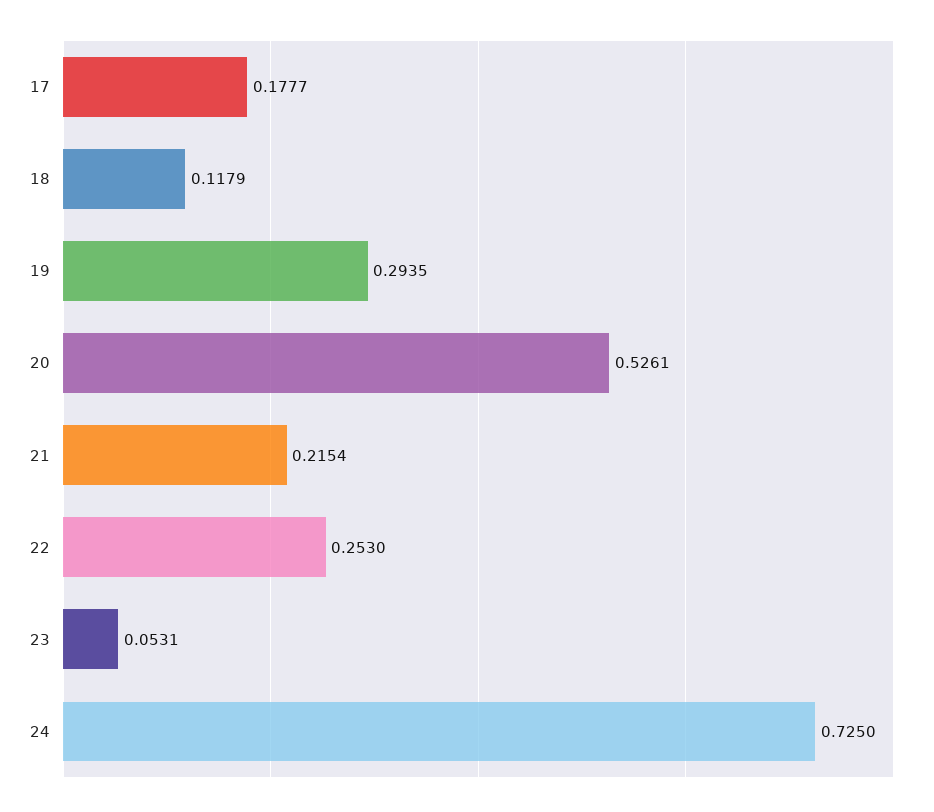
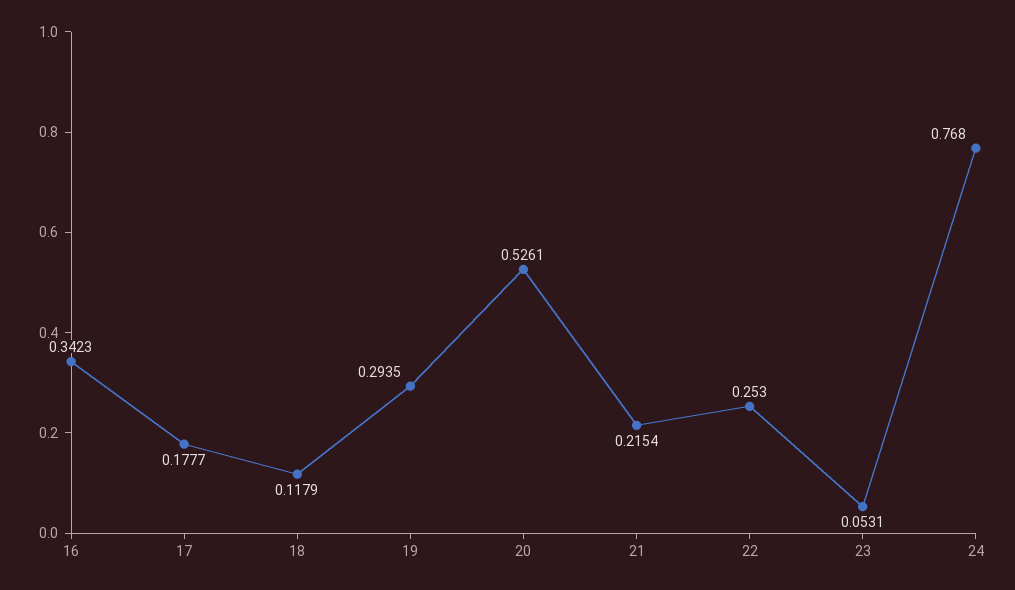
24: 0.725 -> 0.768
16: none -> 0.3423

